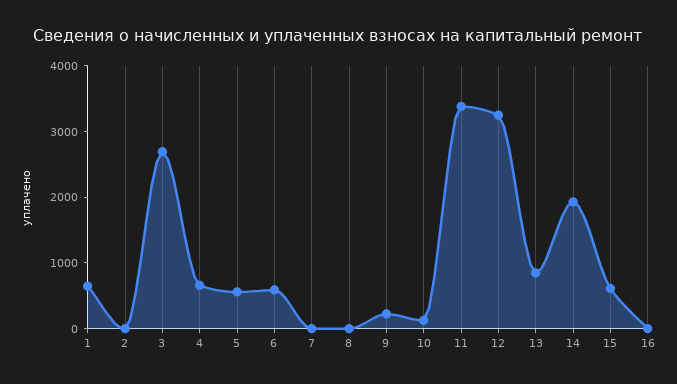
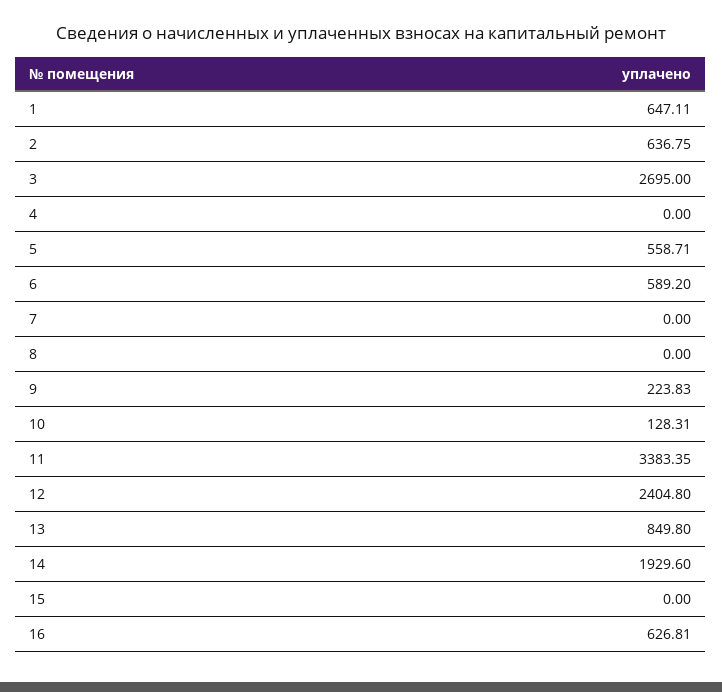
2: 0 -> 636.75
4: 600 -> 0
12: 3200 -> 2404.8
15: 600 -> 0
16: 0 -> 626.81

